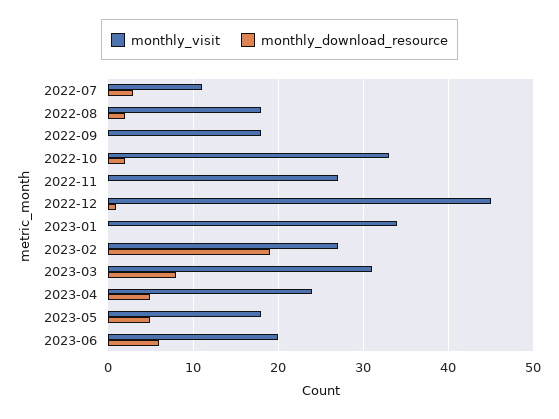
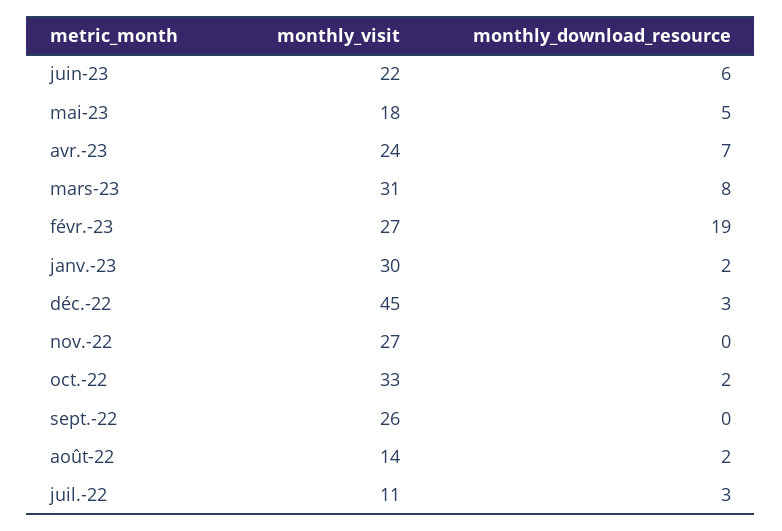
monthly_visit, 2022-08: 18 -> 14
monthly_visit, 2022-09: 18 -> 26
monthly_download_resource, 2022-12: 1 -> 3
monthly_visit, 2023-01: 34 -> 30
monthly_download_resource, 2023-01: 0 -> 2
monthly_download_resource, 2023-04: 5 -> 7
monthly_visit, 2023-06: 20 -> 22

